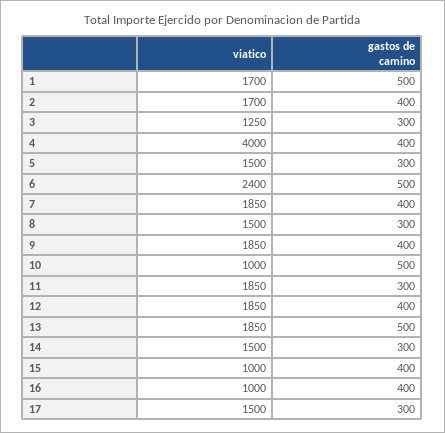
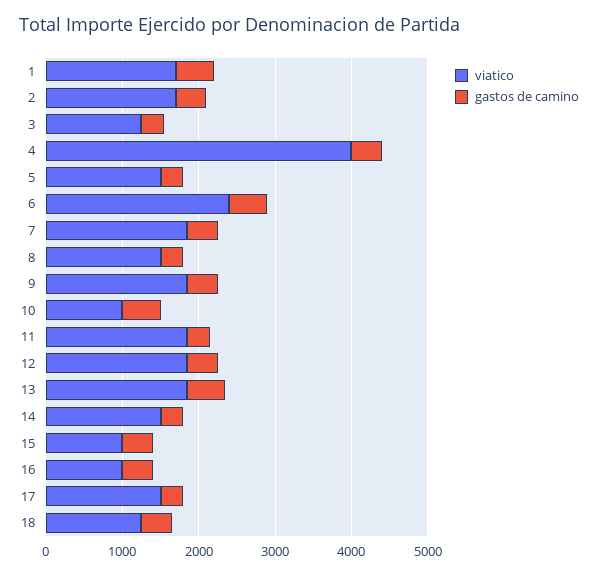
viatico, 18: none -> 1200
gastos de camino, 18: none -> 400

